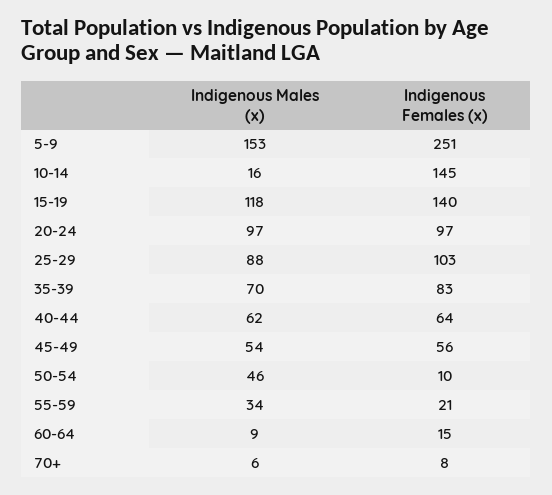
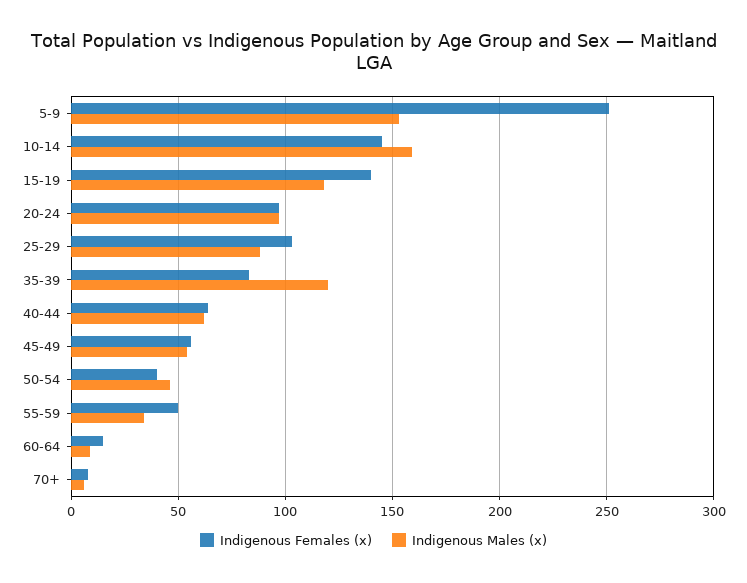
Indigenous Males (x), 10-14: 16 -> 160
Indigenous Males (x), 35-39: 70 -> 120
Indigenous Females (x), 50-54: 10 -> 40
Indigenous Females (x), 55-59: 21 -> 50

